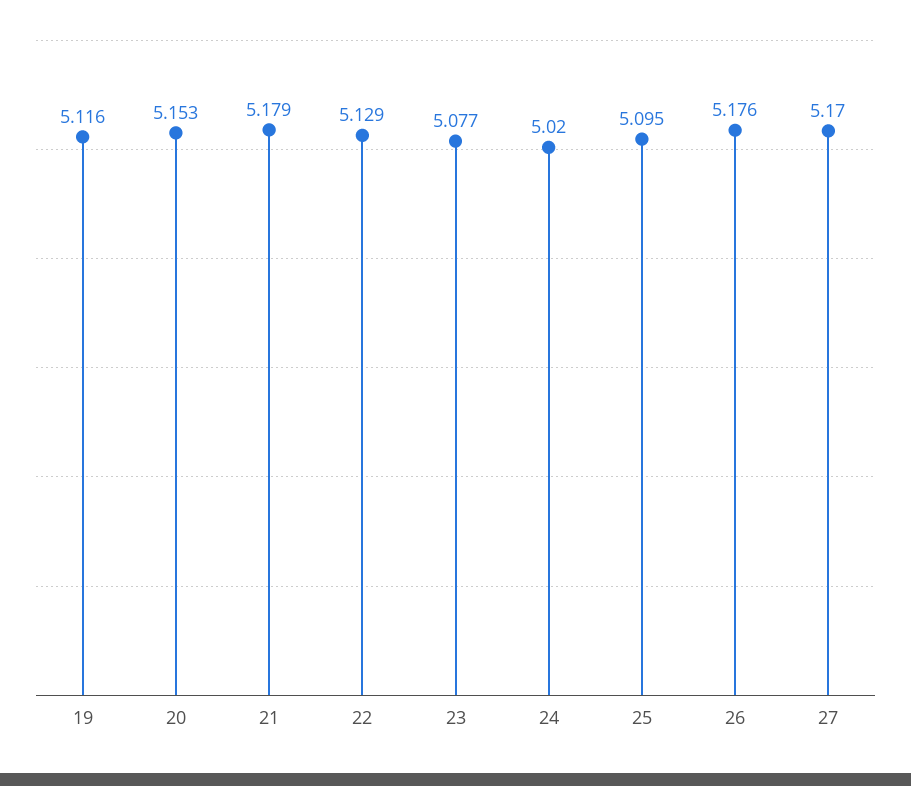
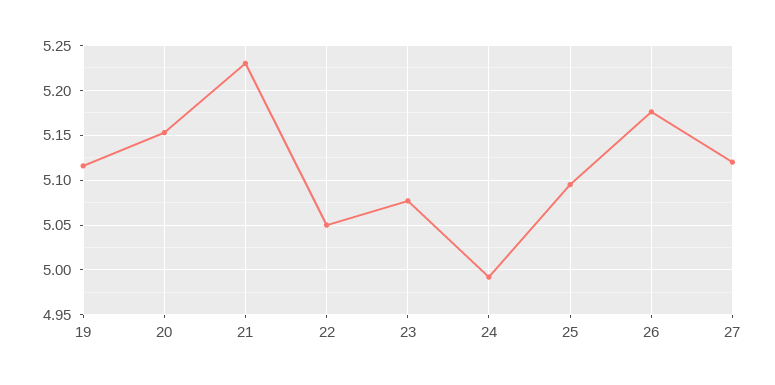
21: 5.179 -> 5.23
22: 5.129 -> 5.05
24: 5.02 -> 4.99
27: 5.17 -> 5.12

